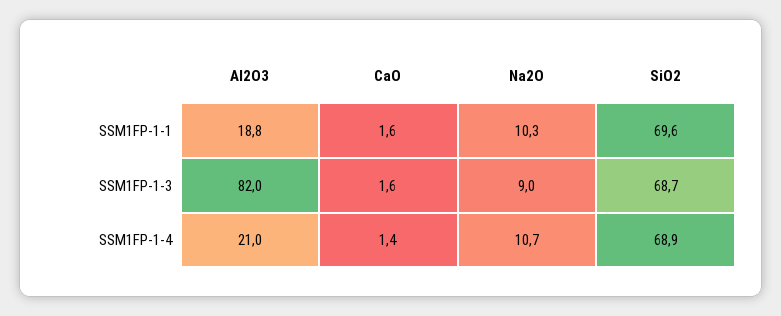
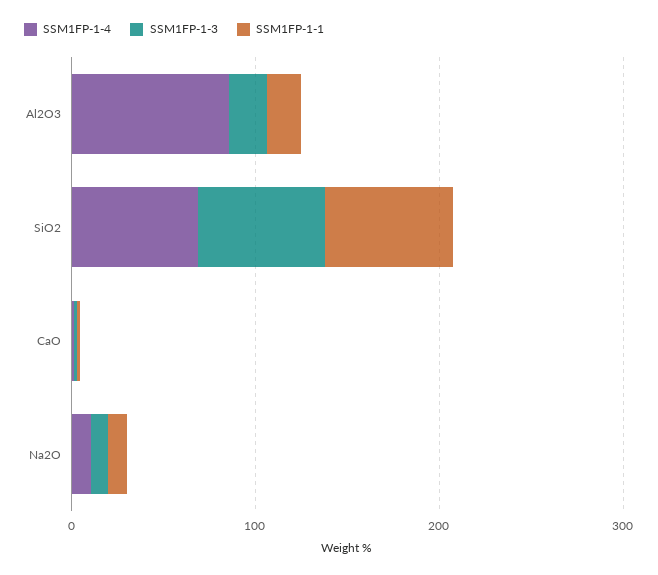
SSM1FP-1-3, Al2O3: 82 -> 20
SSM1FP-1-4, Al2O3: 21 -> 80

